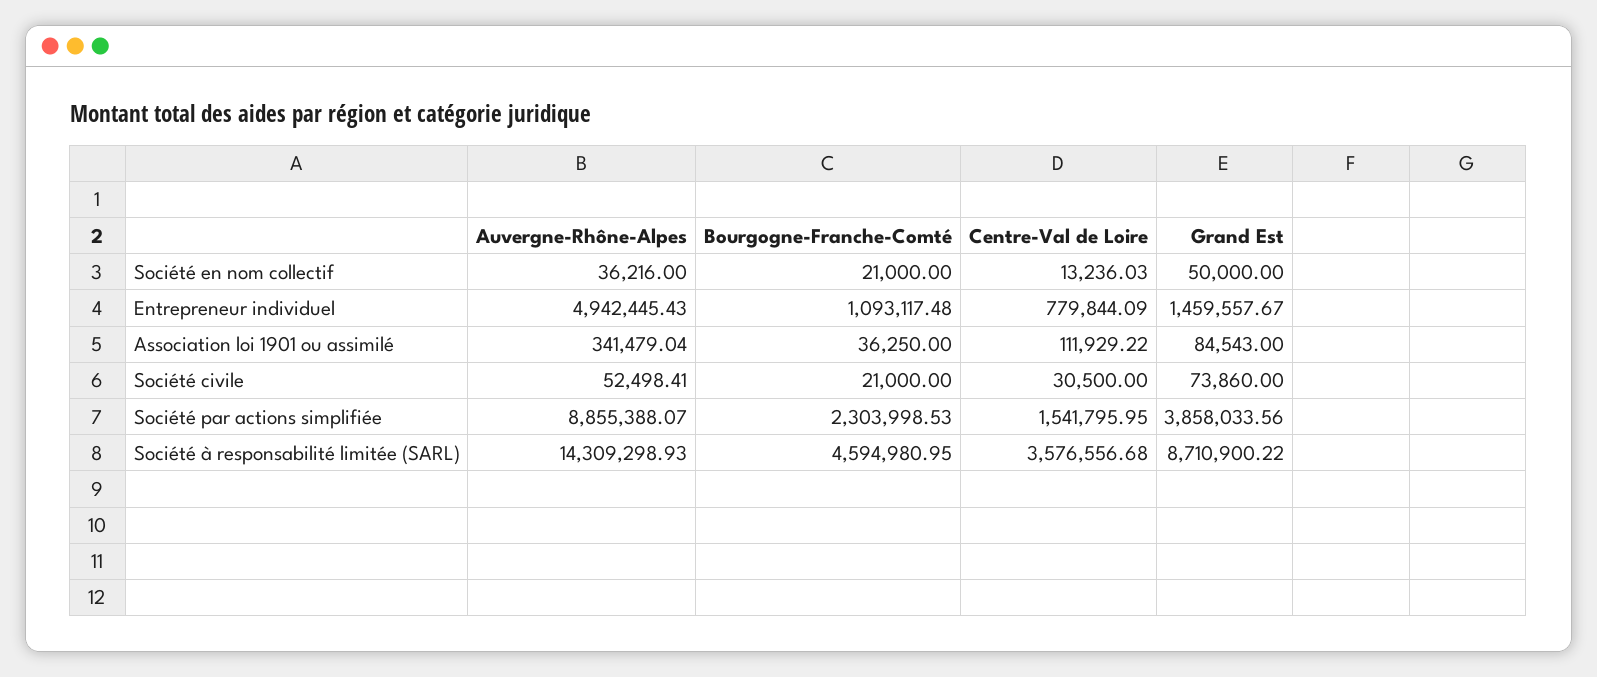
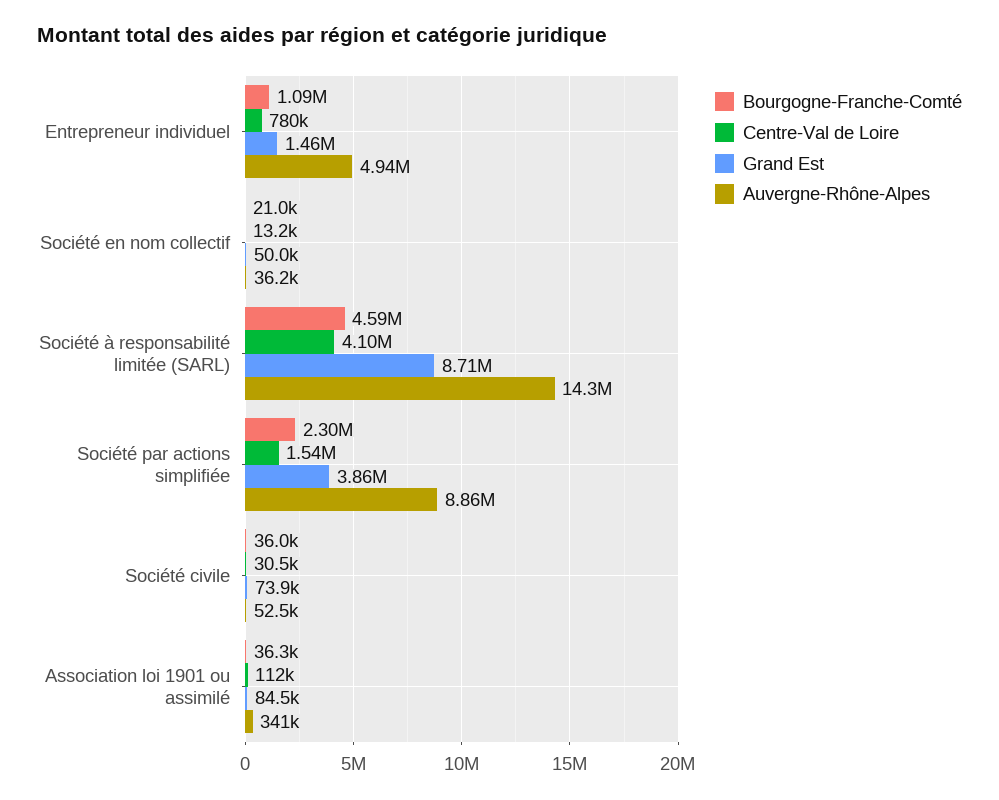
Bourgogne-Franche-Comté, Société civile: 21000 -> 36000
Centre-Val de Loire, Société à responsabilité limitée (SARL): 3576556.68 -> 4100000

